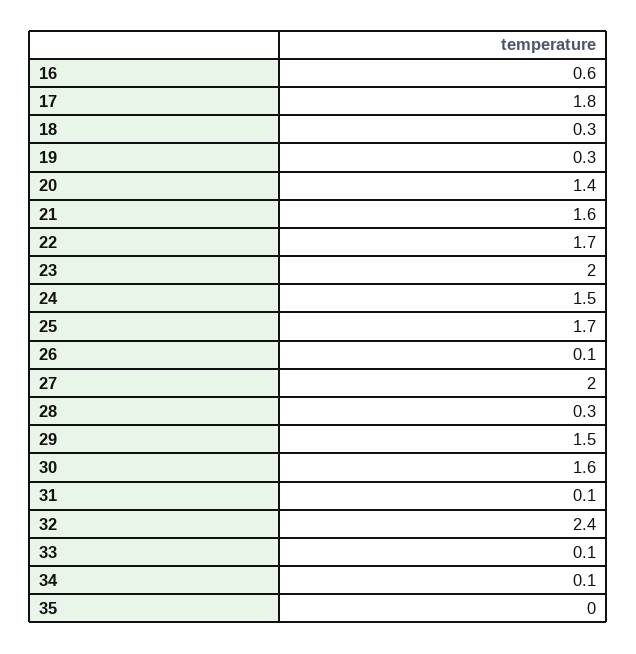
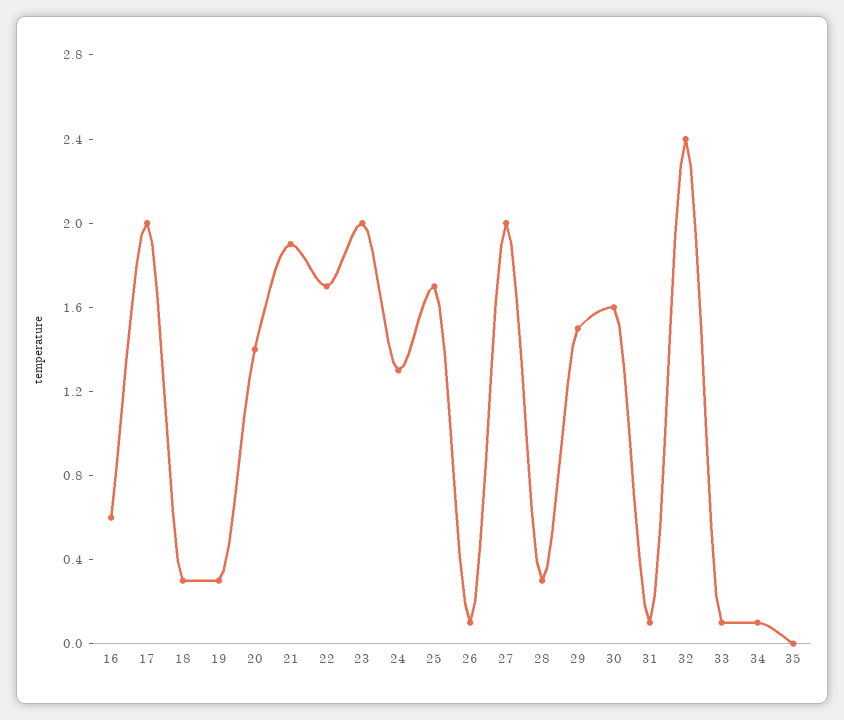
17: 1.8 -> 2
21: 1.6 -> 1.9
24: 1.5 -> 1.3

